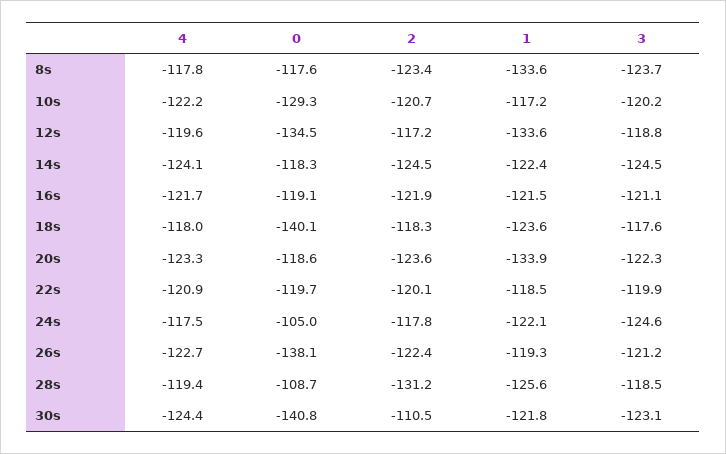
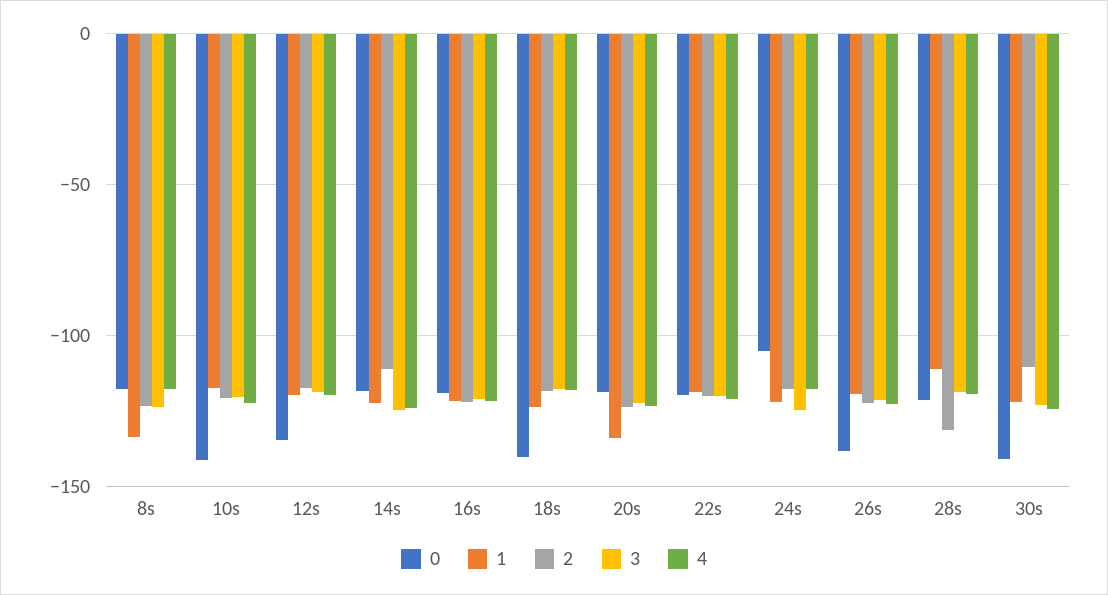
0, 10s: -129.3 -> -140
1, 12s: -133.6 -> -120
2, 14s: -124.5 -> -110
0, 28s: -108.7 -> -120
1, 28s: -125.6 -> -110

